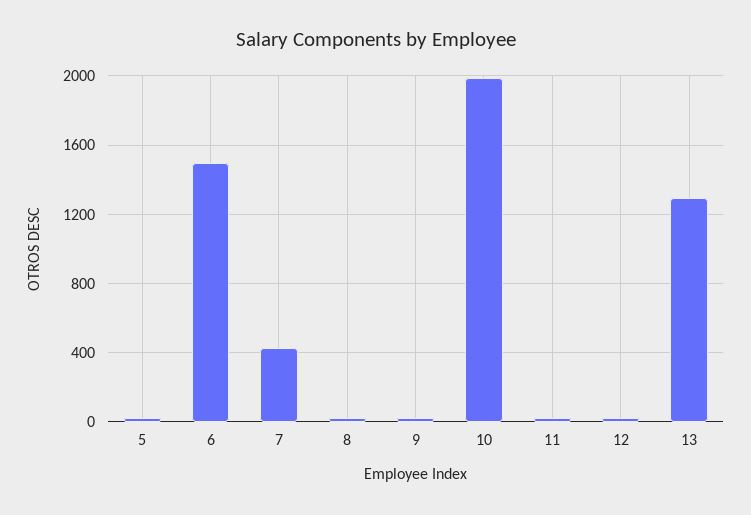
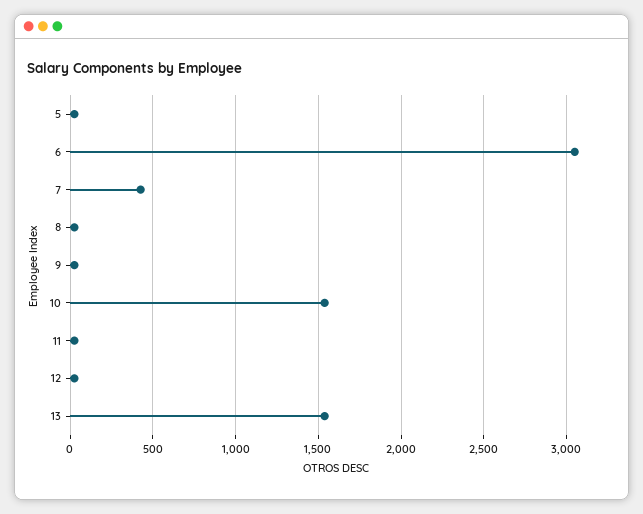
6: 1500 -> 3050
10: 2000 -> 1550
13: 1300 -> 1550

